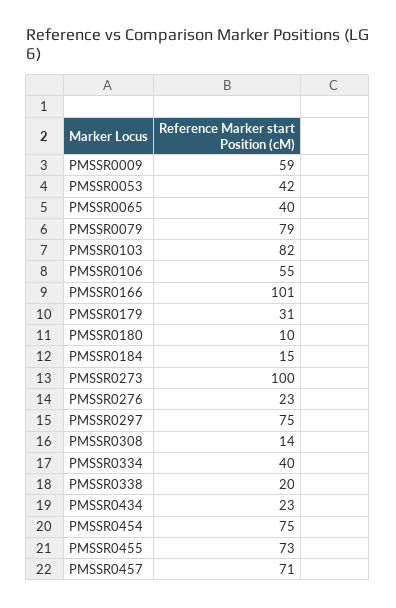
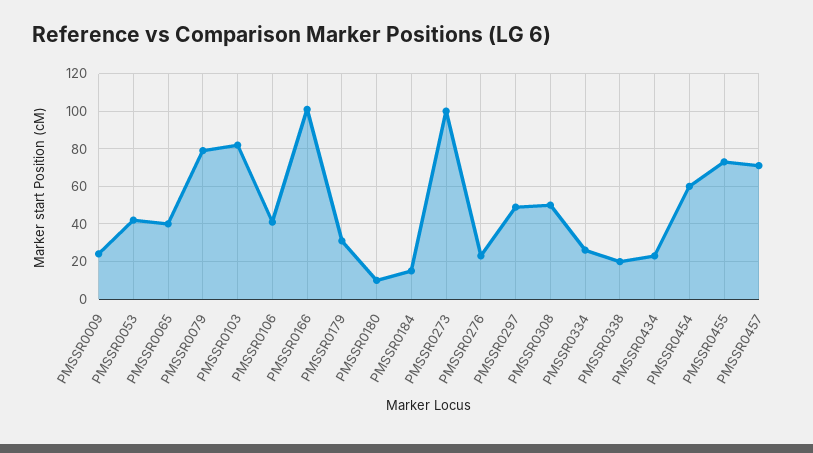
PMSSR0009: 59 -> 25
PMSSR0106: 55 -> 40
PMSSR0297: 75 -> 50
PMSSR0308: 14 -> 50
PMSSR0334: 40 -> 25
PMSSR0454: 75 -> 60

